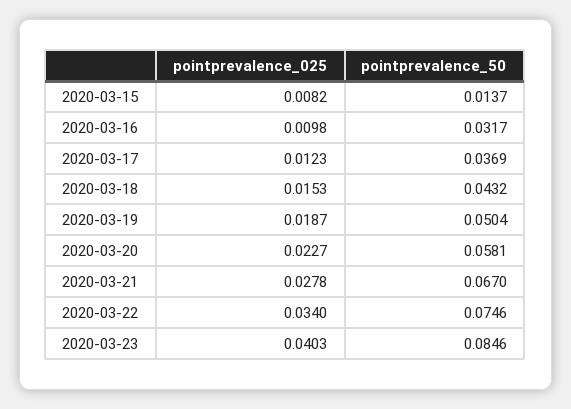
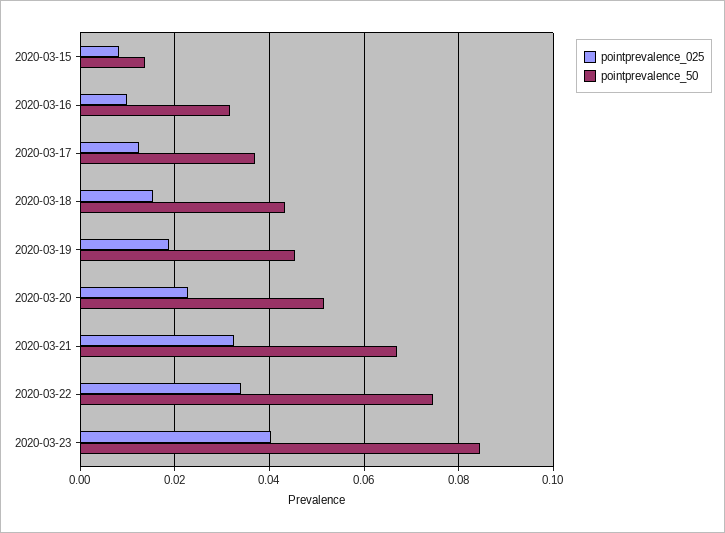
pointprevalence_50, 2020-03-19: 0.0504 -> 0.046
pointprevalence_50, 2020-03-20: 0.0581 -> 0.052
pointprevalence_025, 2020-03-21: 0.0278 -> 0.032

